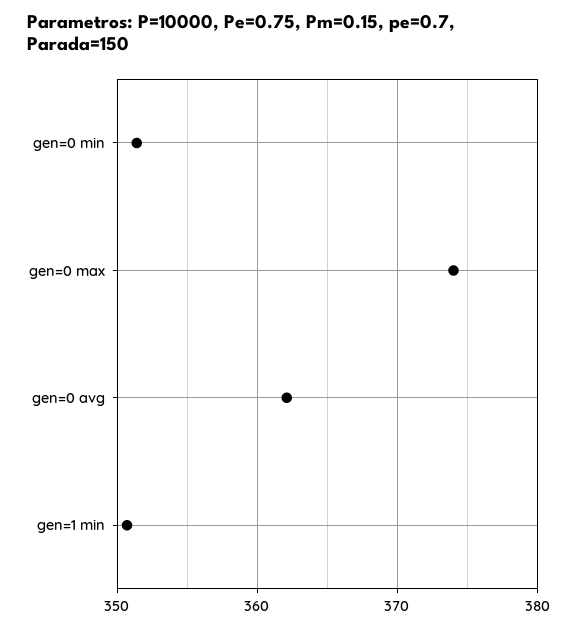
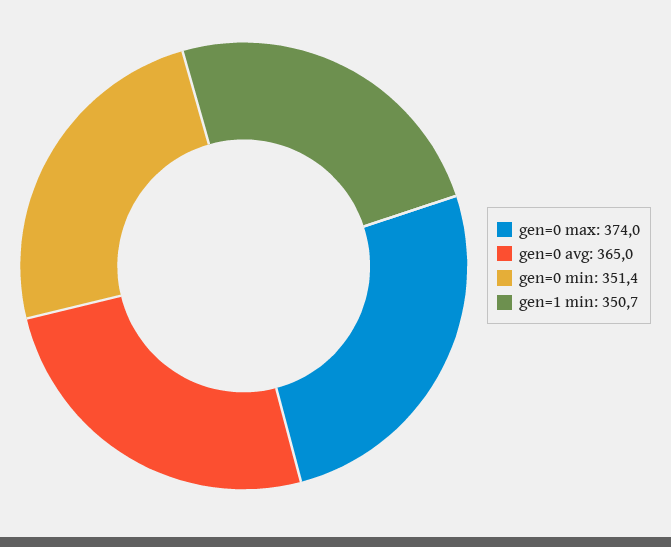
gen=0 avg: 362 -> 365

